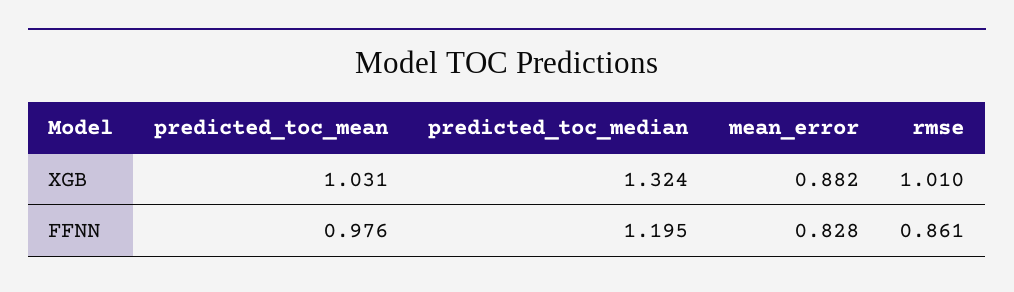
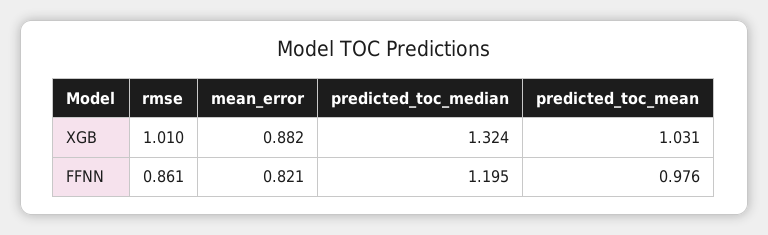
mean_error, FFNN: 0.828 -> 0.821

